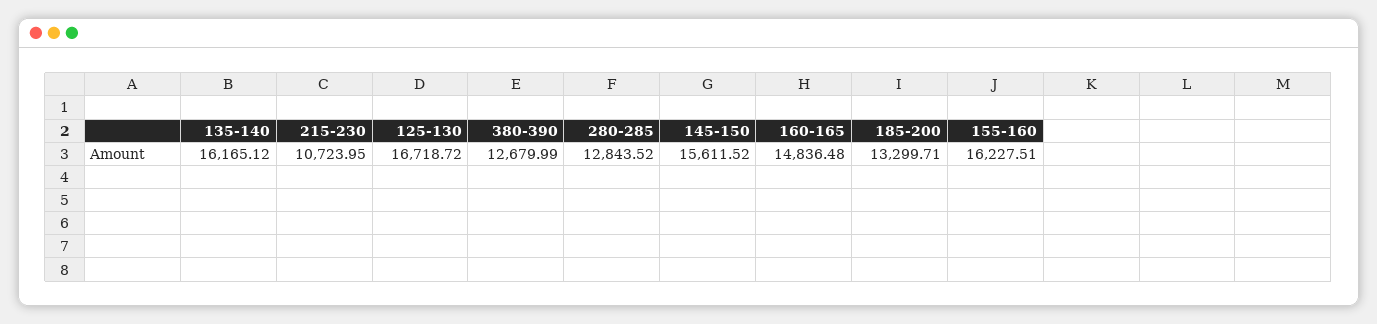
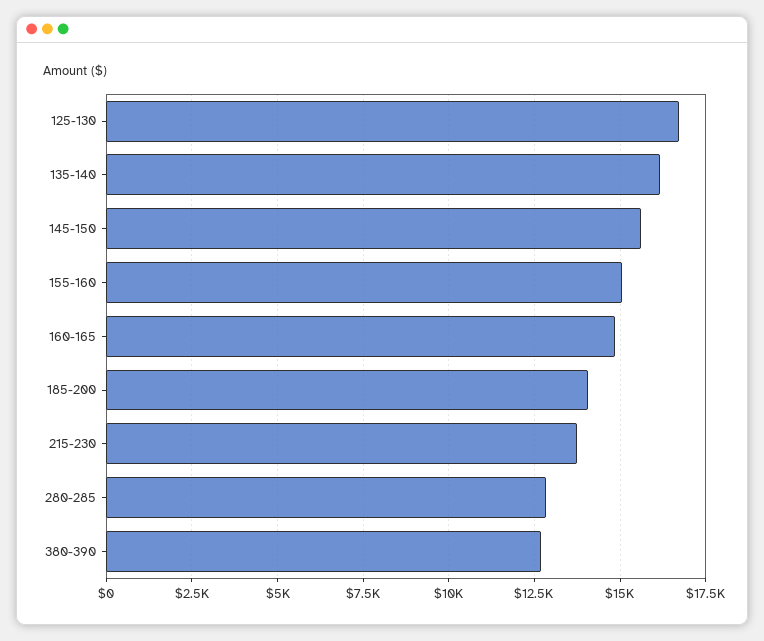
215-230: 10723.95 -> 13750
185-200: 13299.71 -> 14000
155-160: 16227.51 -> 15000

